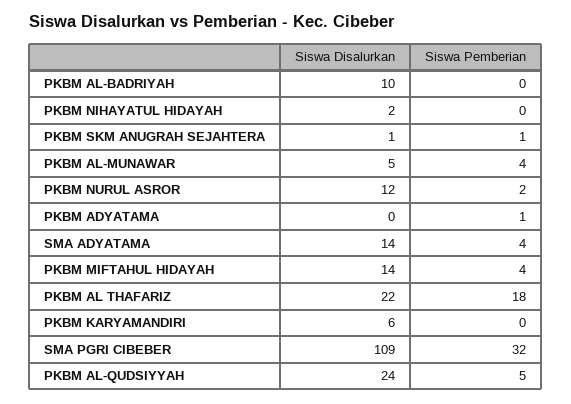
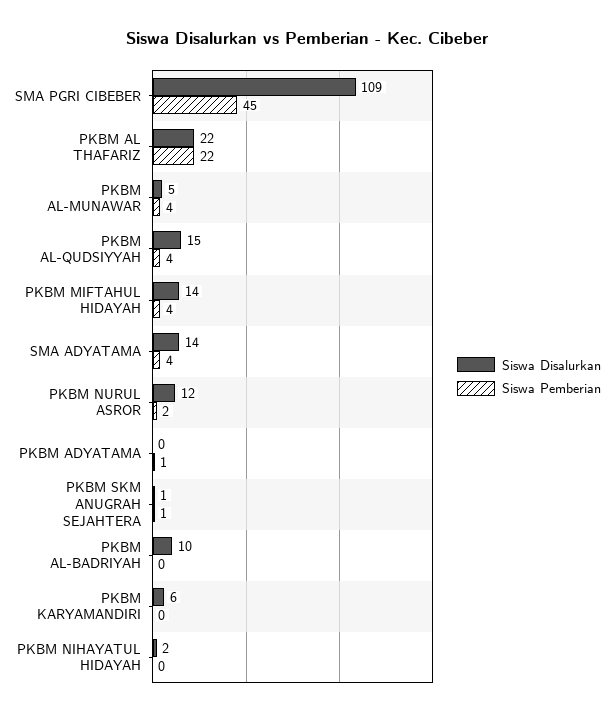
Siswa Pemberian, PKBM AL THAFARIZ: 18 -> 22
Siswa Pemberian, SMA PGRI CIBEBER: 32 -> 45
Siswa Disalurkan, PKBM AL-QUDSIYYAH: 24 -> 15
Siswa Pemberian, PKBM AL-QUDSIYYAH: 5 -> 4

